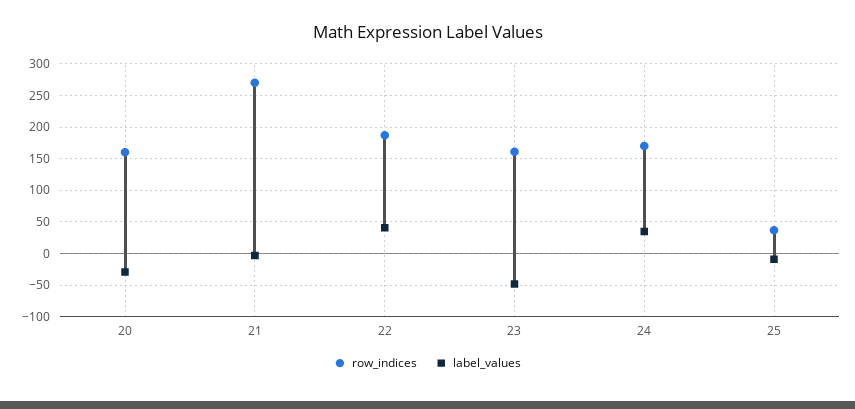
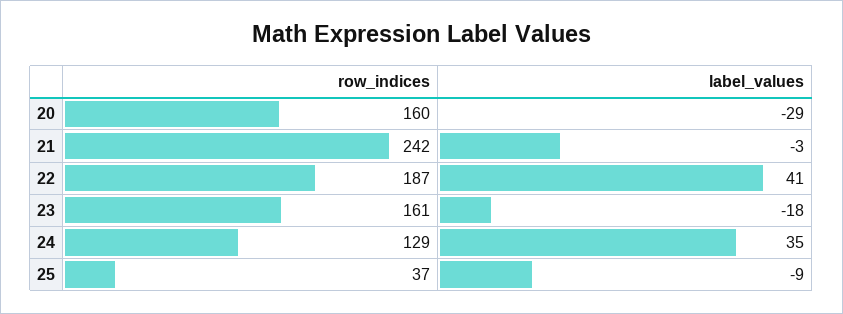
row_indices, 21: 270 -> 242
label_values, 23: -50 -> -18
row_indices, 24: 170 -> 129

